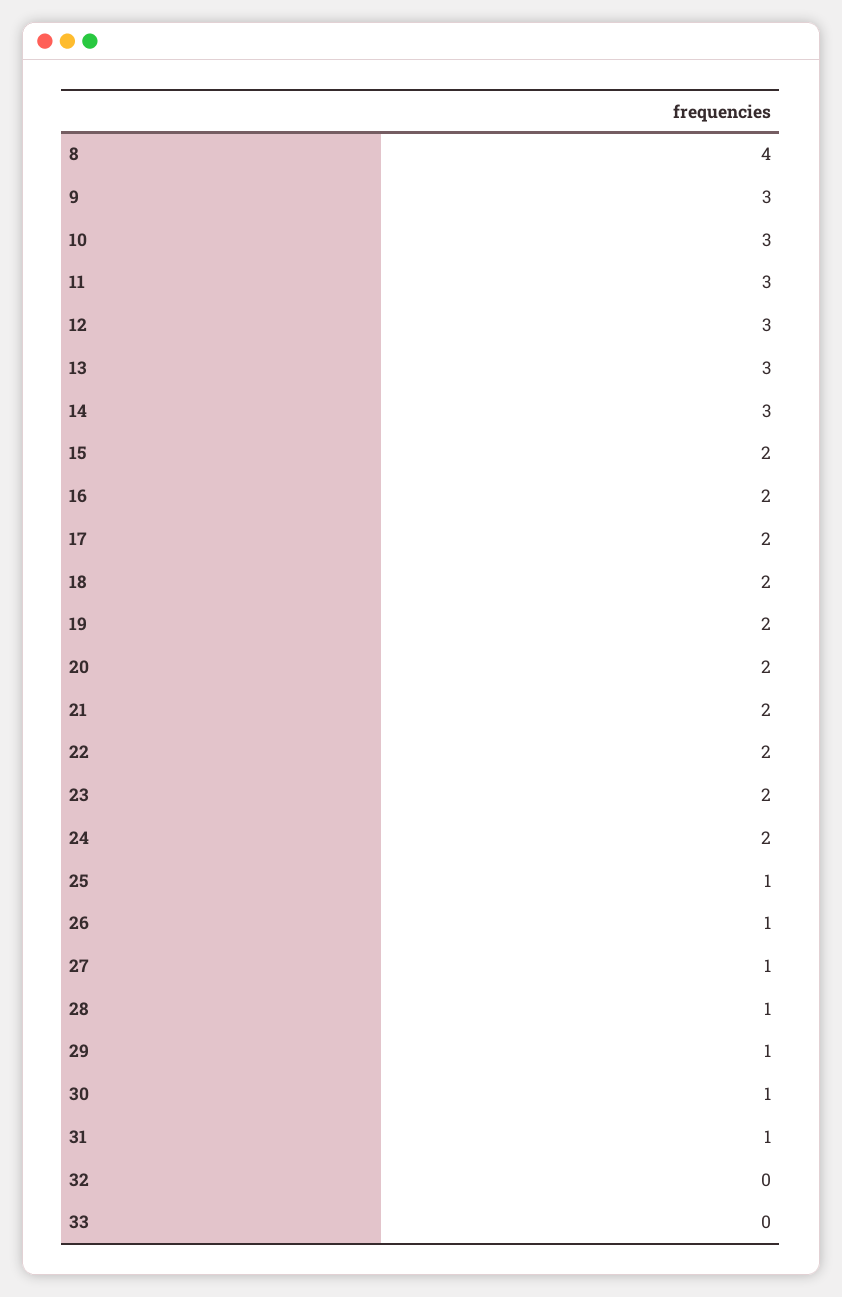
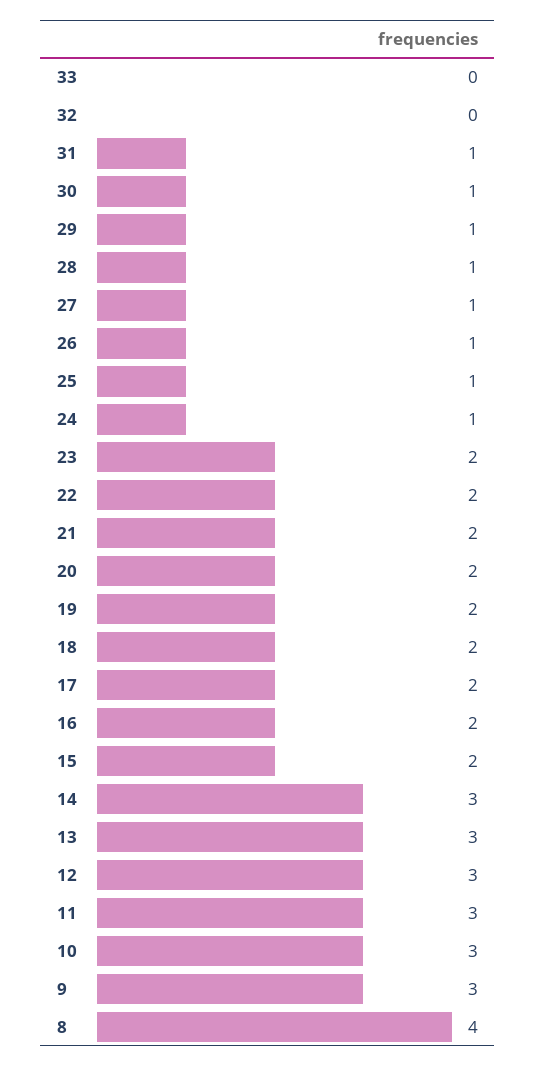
24: 2 -> 1

